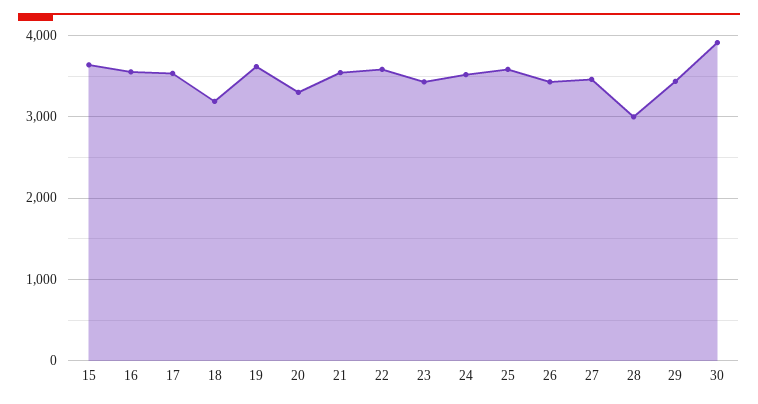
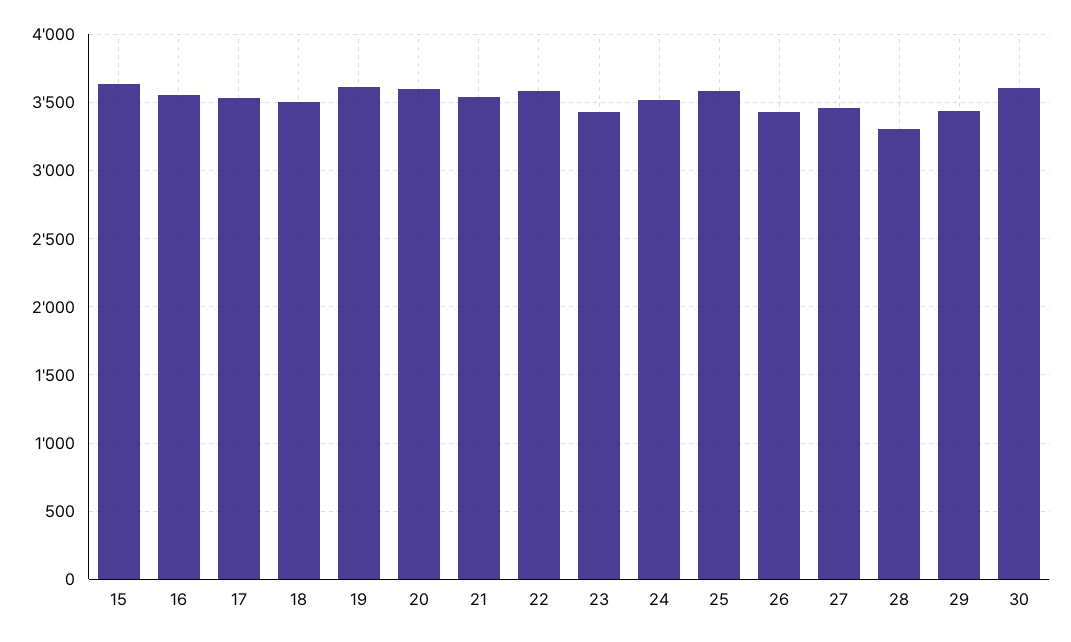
18: 3200 -> 3500
20: 3300 -> 3600
28: 3000 -> 3300
30: 3900 -> 3600

